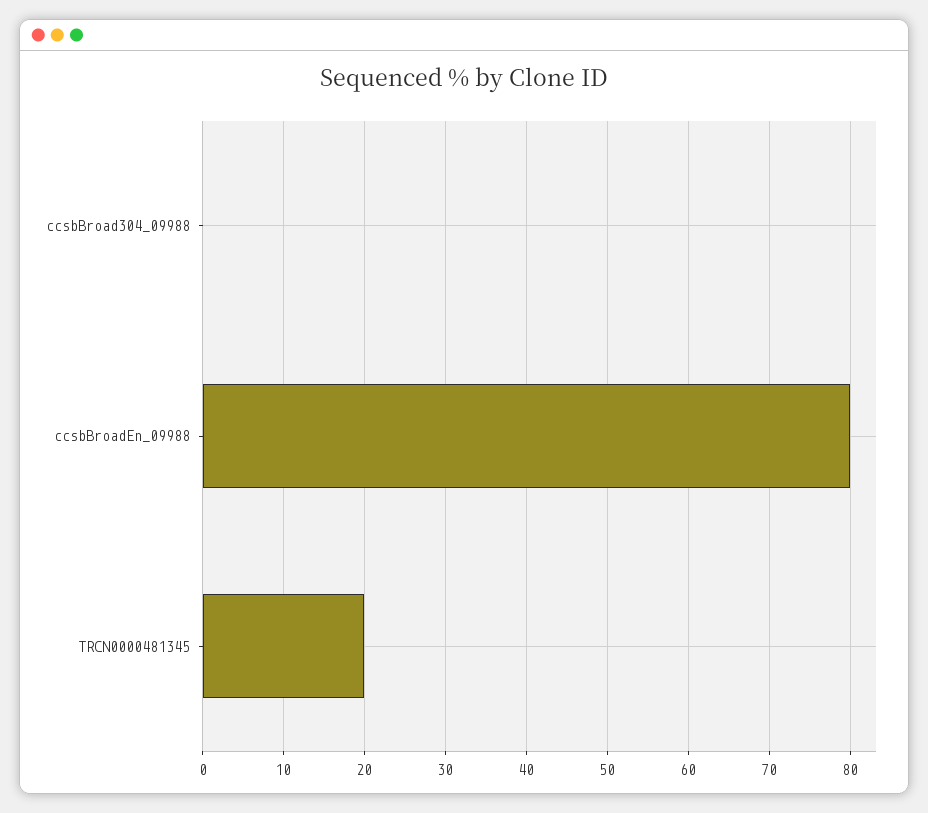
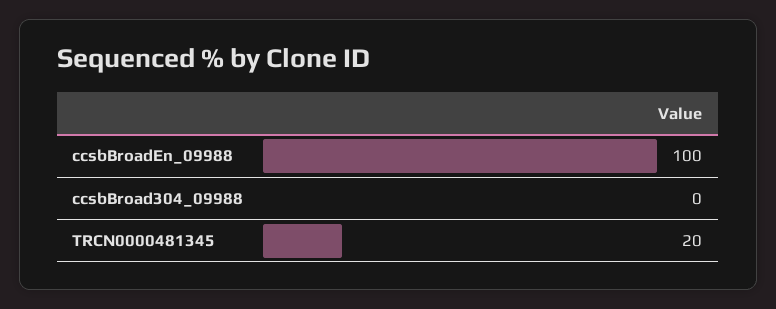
ccsbBroadEn_09988: 80 -> 100

